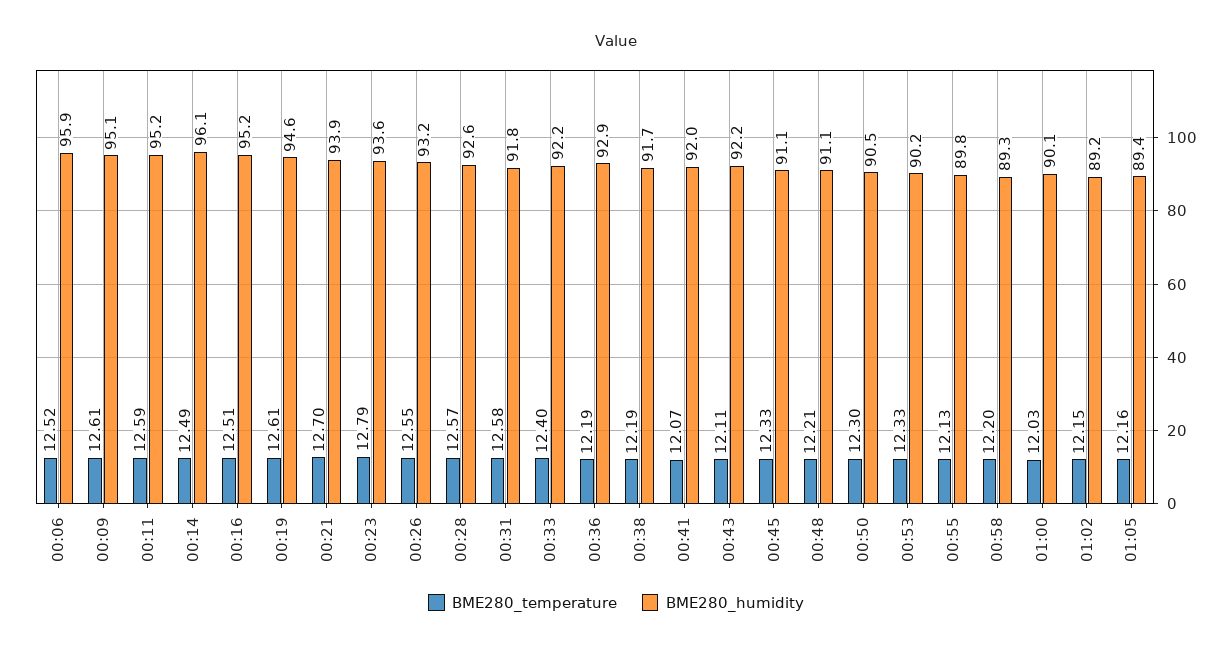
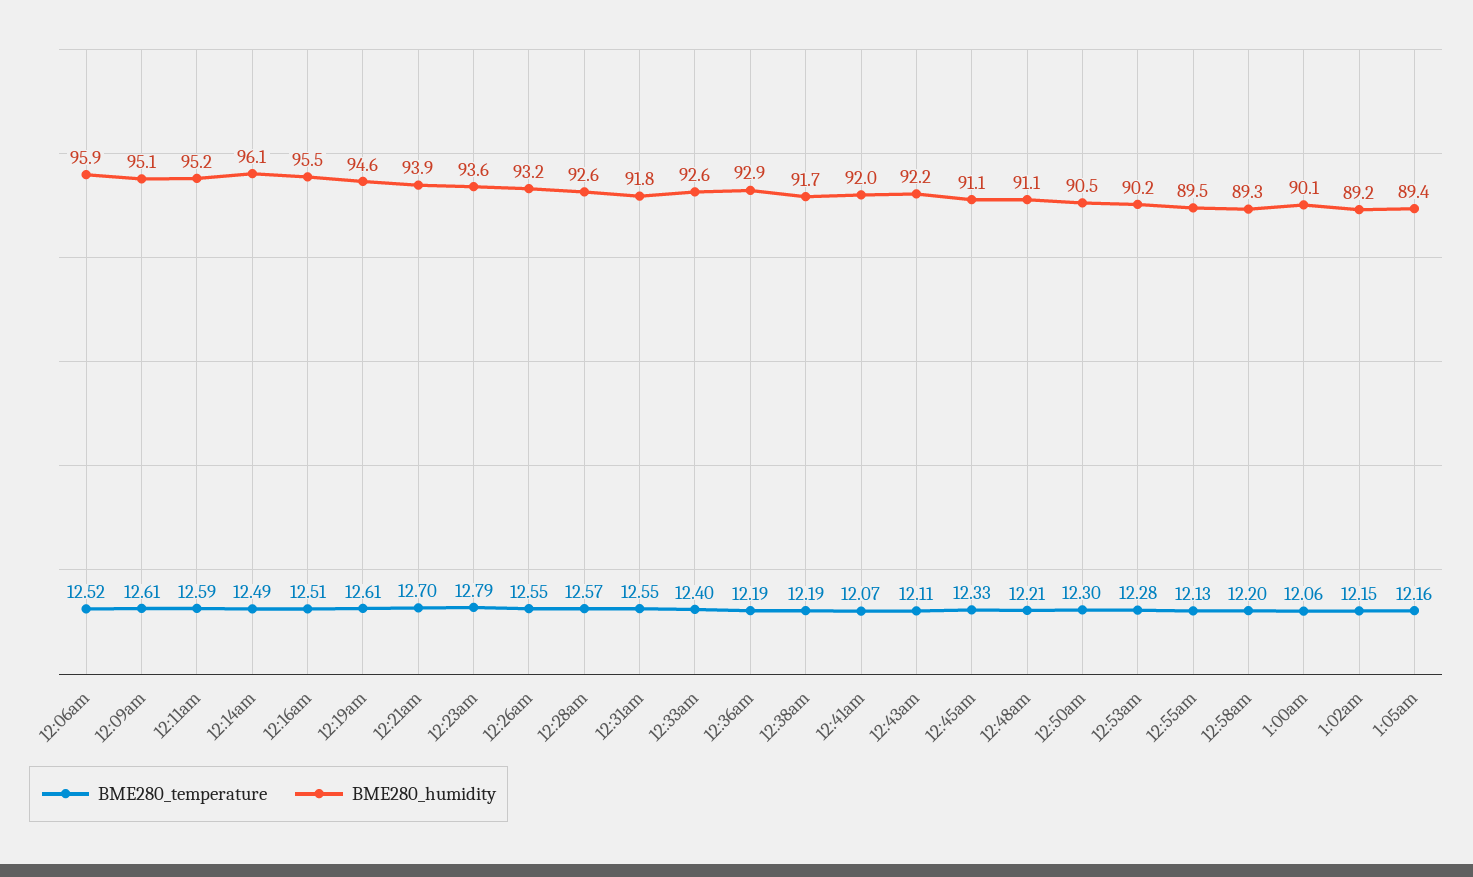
BME280_humidity, 00:16: 95.2 -> 95.5
BME280_temperature, 00:31: 12.58 -> 12.55
BME280_humidity, 00:33: 92.2 -> 92.6
BME280_temperature, 00:53: 12.33 -> 12.28
BME280_humidity, 00:55: 89.8 -> 89.5
BME280_temperature, 01:00: 12.03 -> 12.06

